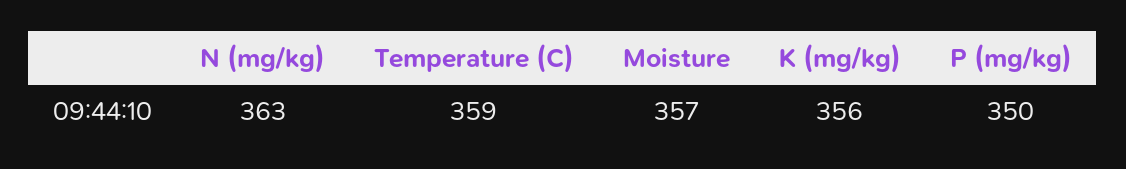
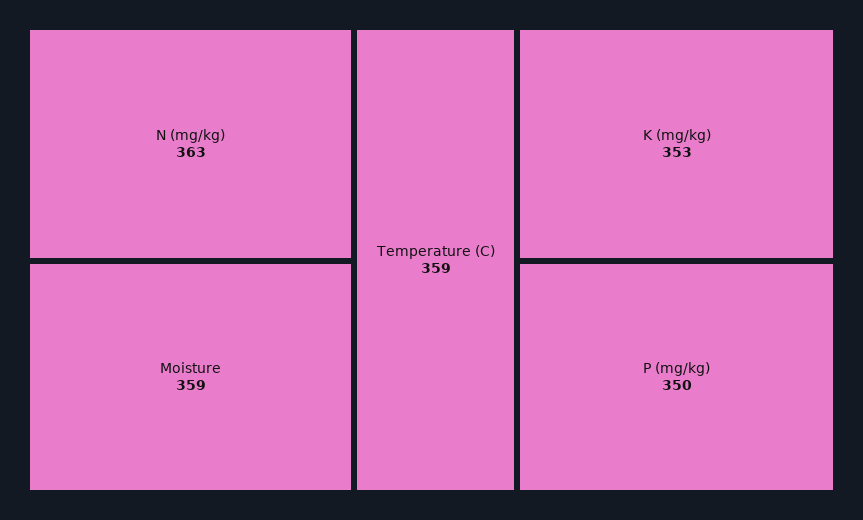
Moisture: 357 -> 359
K (mg/kg): 356 -> 353

